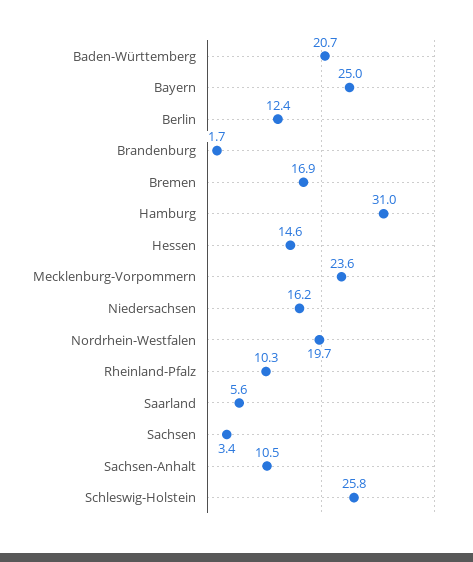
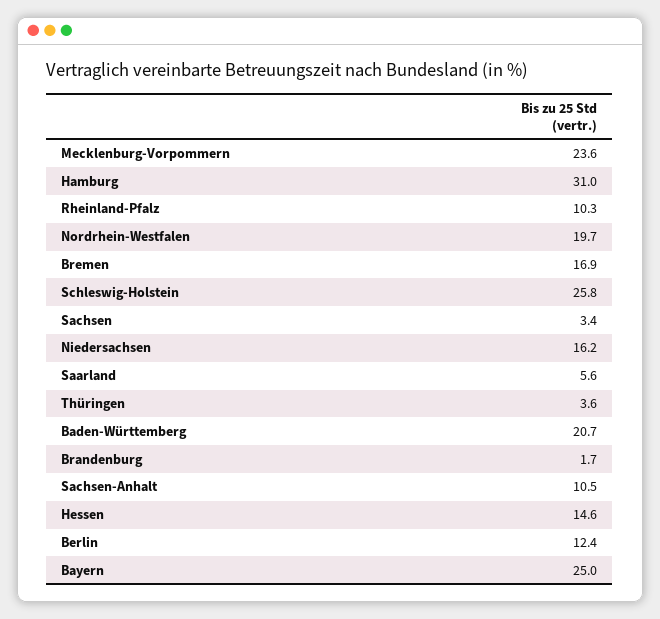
Thüringen: none -> 3.6

